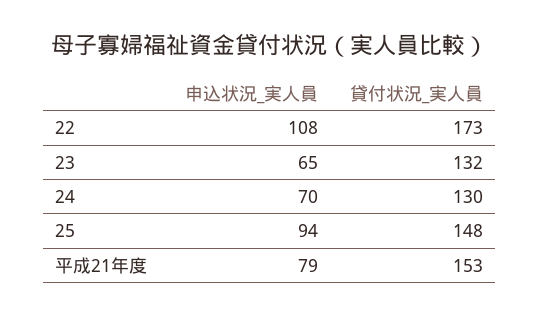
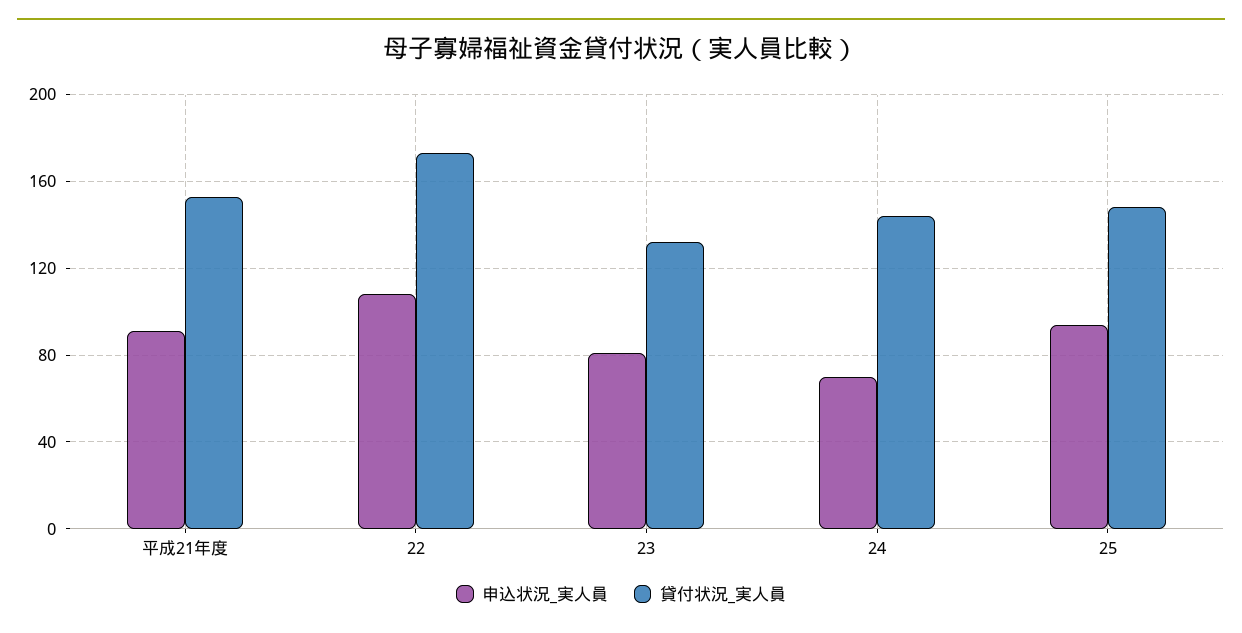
申込状況_実人員, 23: 65 -> 80
貸付状況_実人員, 24: 130 -> 145
申込状況_実人員, 平成21年度: 79 -> 90

